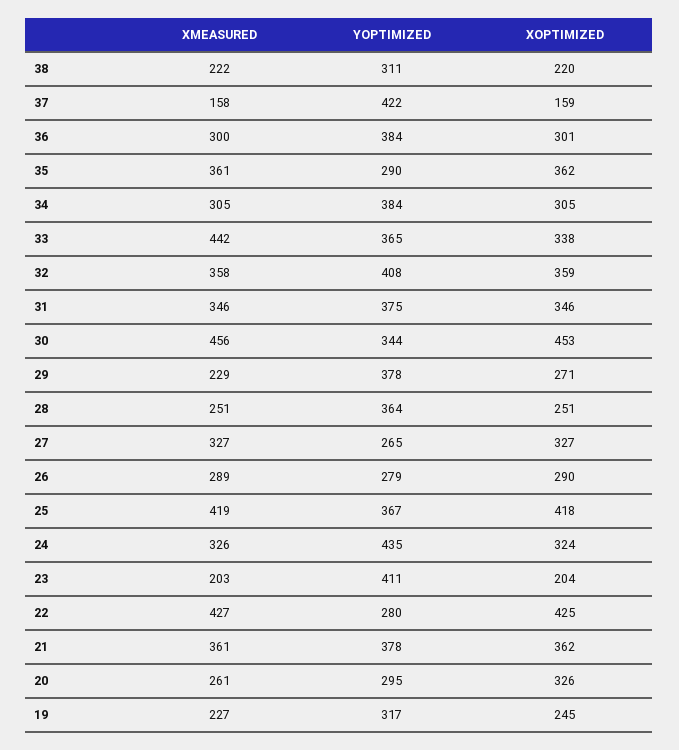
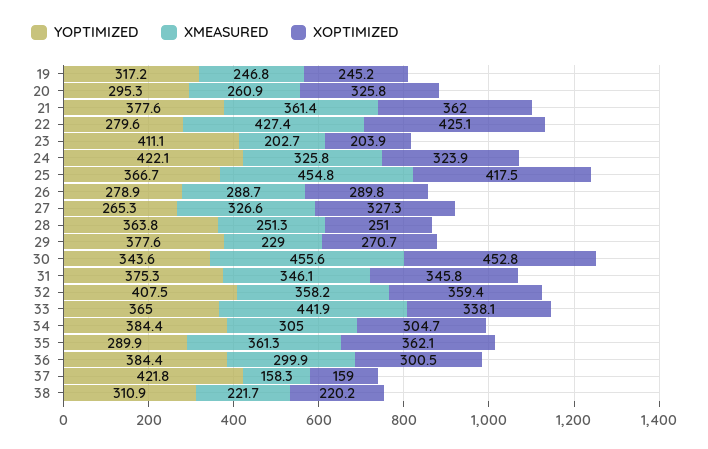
XMEASURED, 25: 419 -> 454.8
YOPTIMIZED, 24: 435 -> 422.1
XMEASURED, 19: 227 -> 246.8

